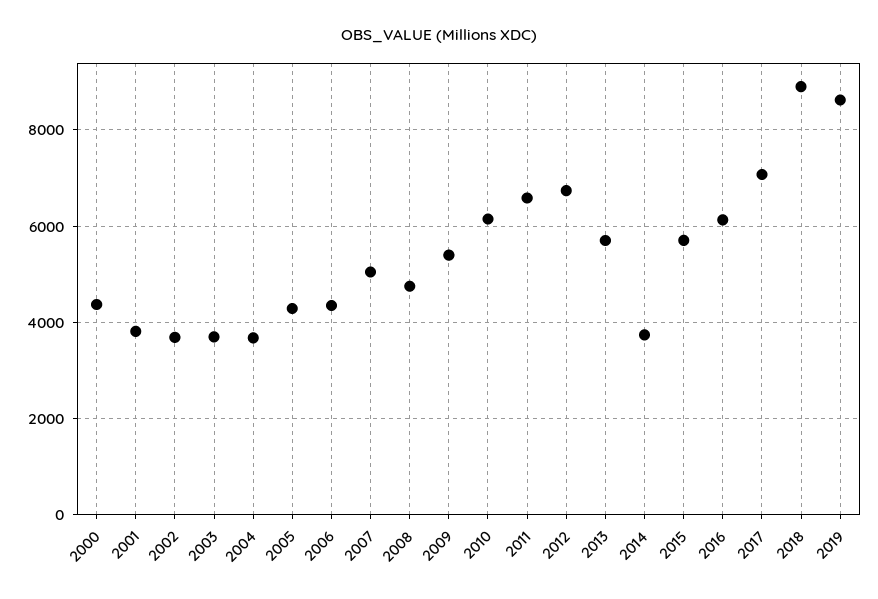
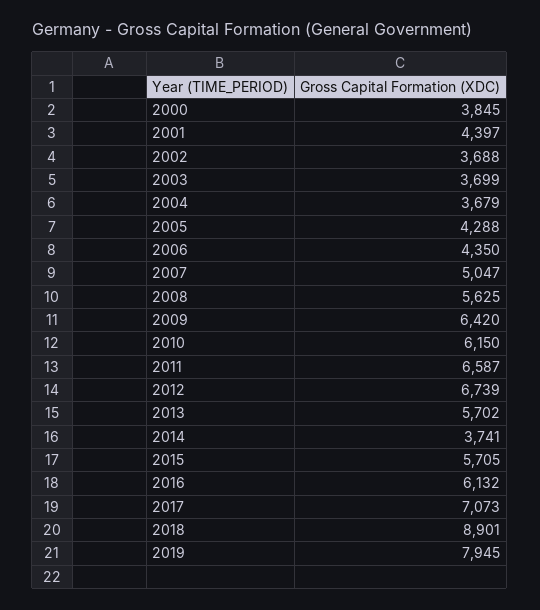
2000: 4400 -> 3845
2001: 3800 -> 4397
2008: 4800 -> 5625
2009: 5400 -> 6420
2019: 8600 -> 7945

